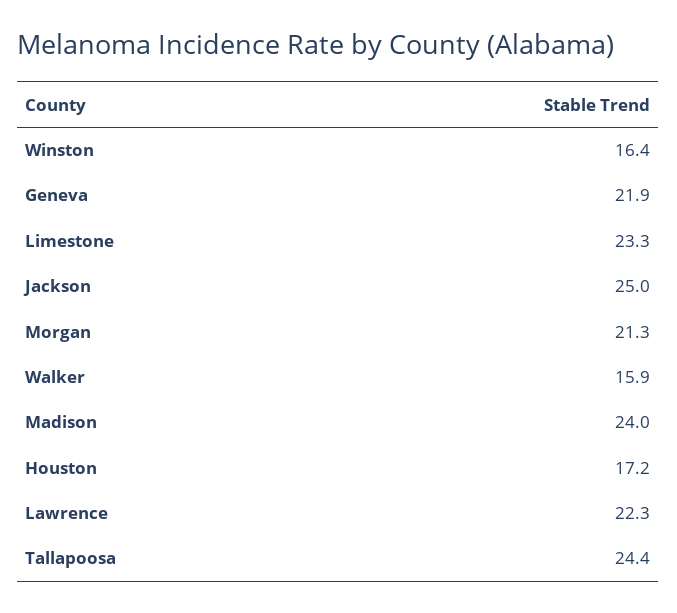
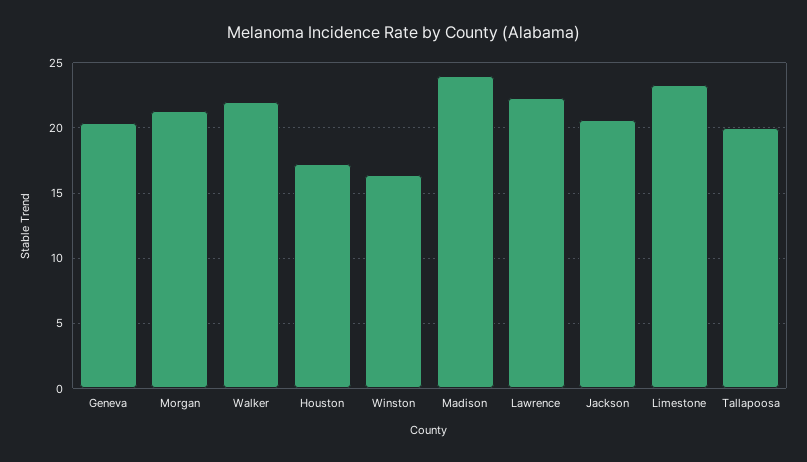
Geneva: 21.9 -> 20.5
Jackson: 25 -> 20.5
Walker: 15.9 -> 22
Tallapoosa: 24.4 -> 20

